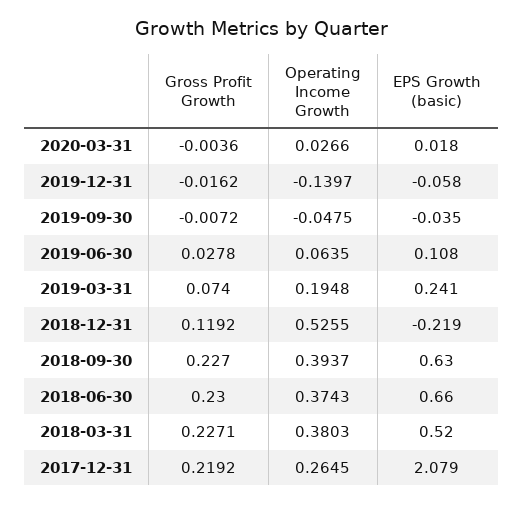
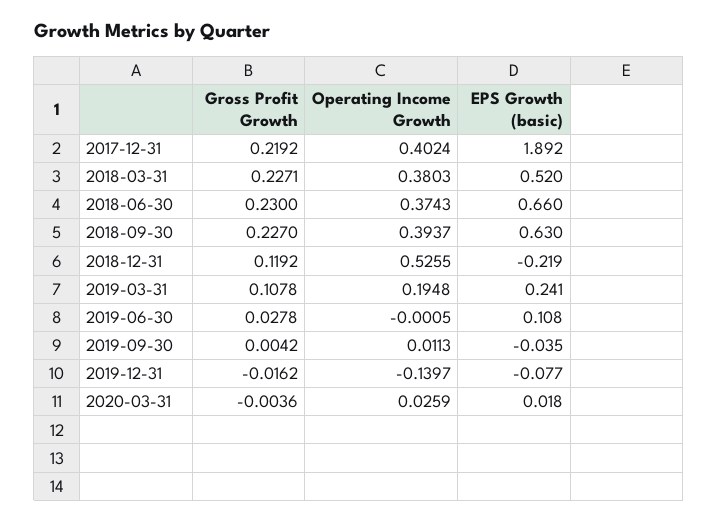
Operating Income Growth, 2020-03-31: 0.0266 -> 0.0259
EPS Growth (basic), 2019-12-31: -0.058 -> -0.077
Gross Profit Growth, 2019-09-30: -0.0072 -> 0.0042
Operating Income Growth, 2019-09-30: -0.0475 -> 0.0113
Operating Income Growth, 2019-06-30: 0.0635 -> -0.0005
Gross Profit Growth, 2019-03-31: 0.074 -> 0.1078
Operating Income Growth, 2017-12-31: 0.2645 -> 0.4024
EPS Growth (basic), 2017-12-31: 2.079 -> 1.892

